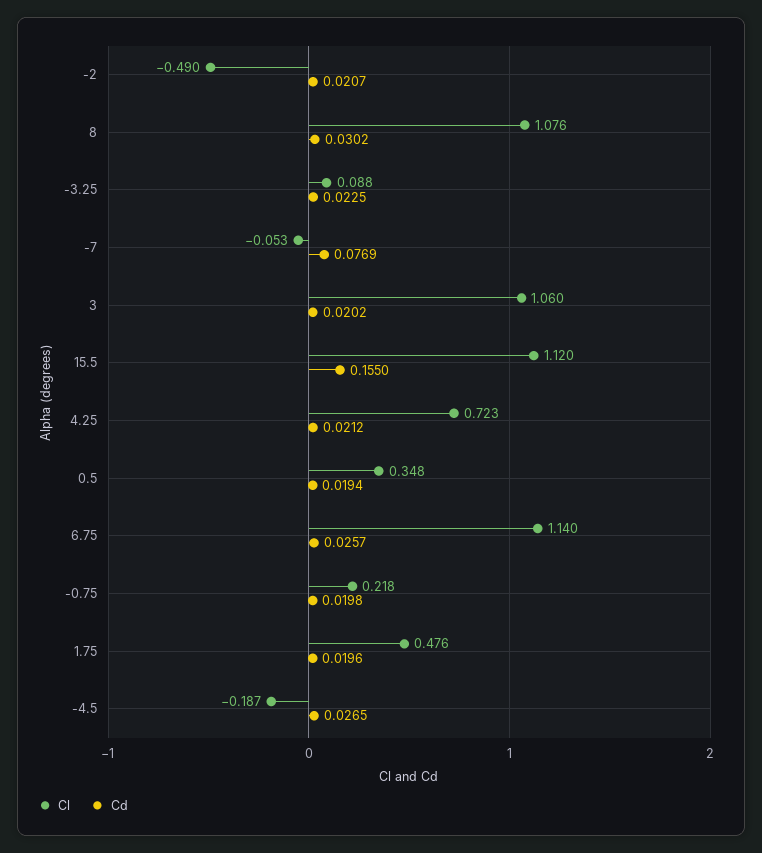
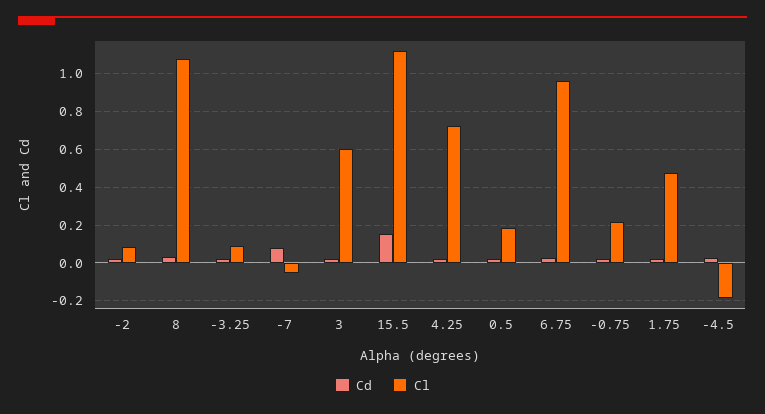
Cl, -2: -0.49 -> 0.1
Cl, 3: 1.06 -> 0.6
Cl, 0.5: 0.348 -> 0.2
Cl, 6.75: 1.14 -> 0.95

